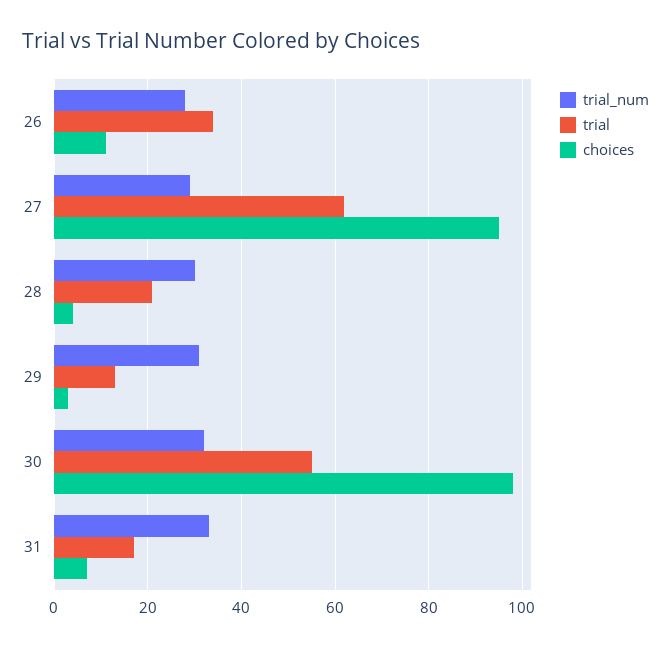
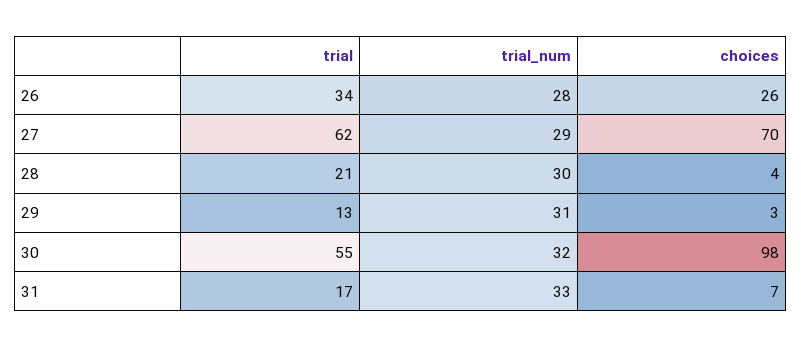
choices, 26: 10 -> 26
choices, 27: 95 -> 70

